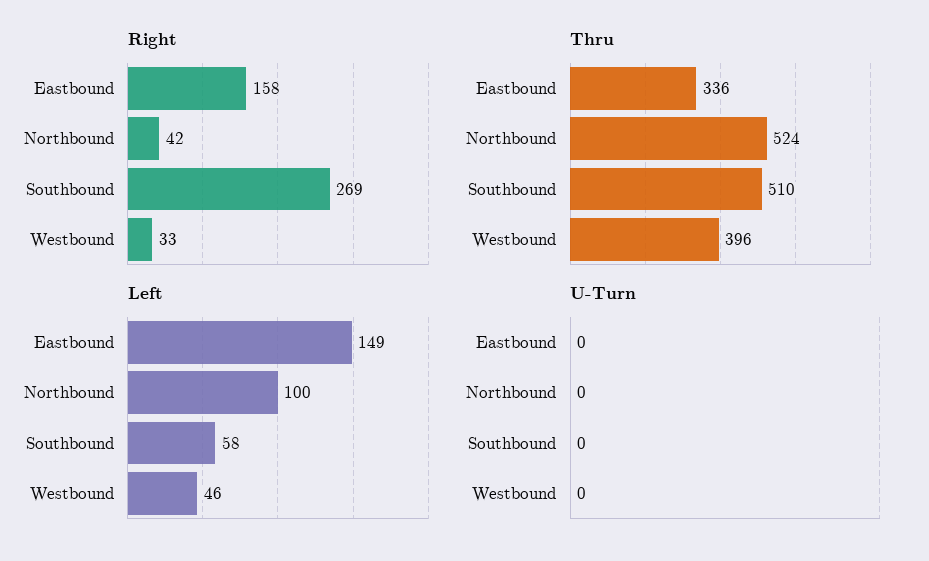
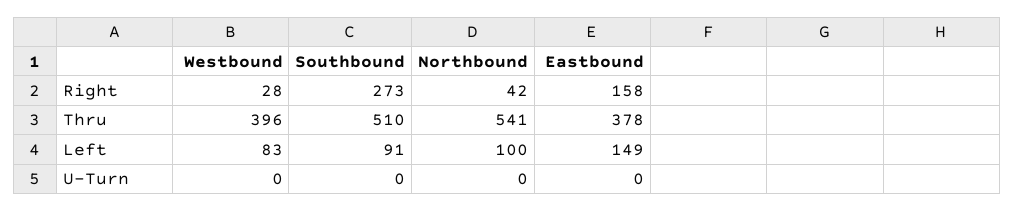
Right, Southbound: 269 -> 273
Right, Westbound: 33 -> 28
Thru, Eastbound: 336 -> 378
Thru, Northbound: 524 -> 541
Left, Southbound: 58 -> 91
Left, Westbound: 46 -> 83

